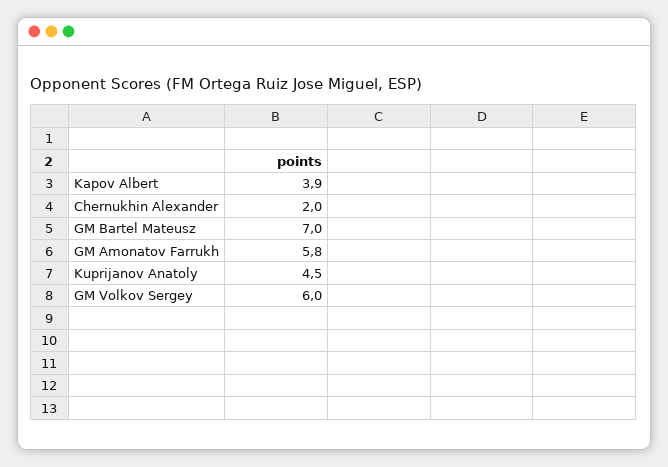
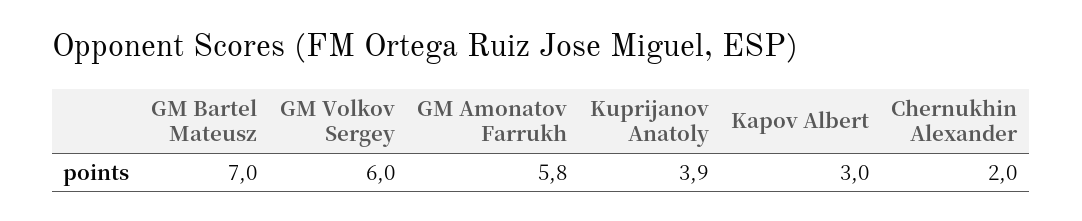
Kapov Albert: 3.9 -> 3
Kuprijanov Anatoly: 4.5 -> 3.9

